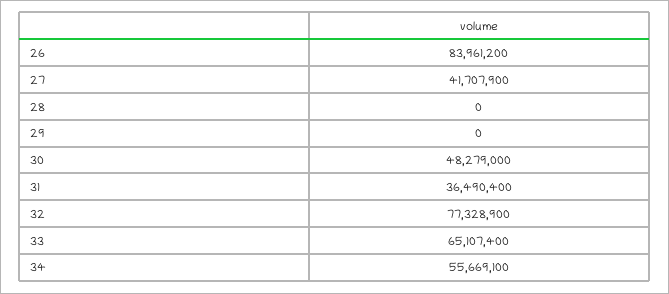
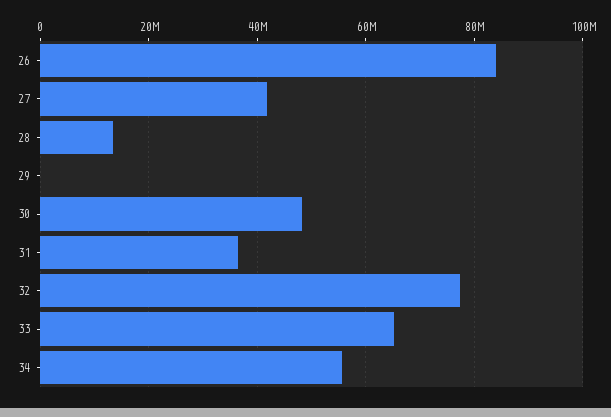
28: 0 -> 14000000

